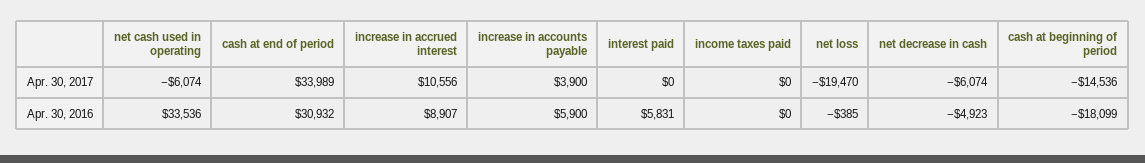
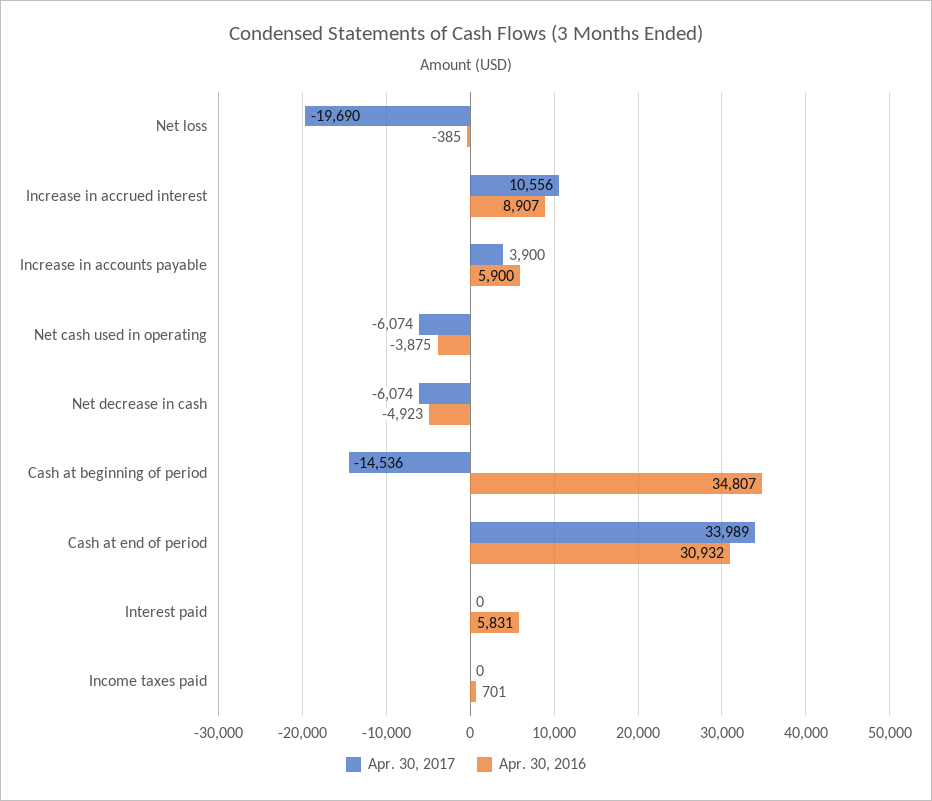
Apr. 30, 2017, net loss: -19470 -> -19690
Apr. 30, 2016, net cash used in operating: 33536 -> -3875
Apr. 30, 2016, income taxes paid: 0 -> 701
Apr. 30, 2016, cash at beginning of period: -18099 -> 34807

